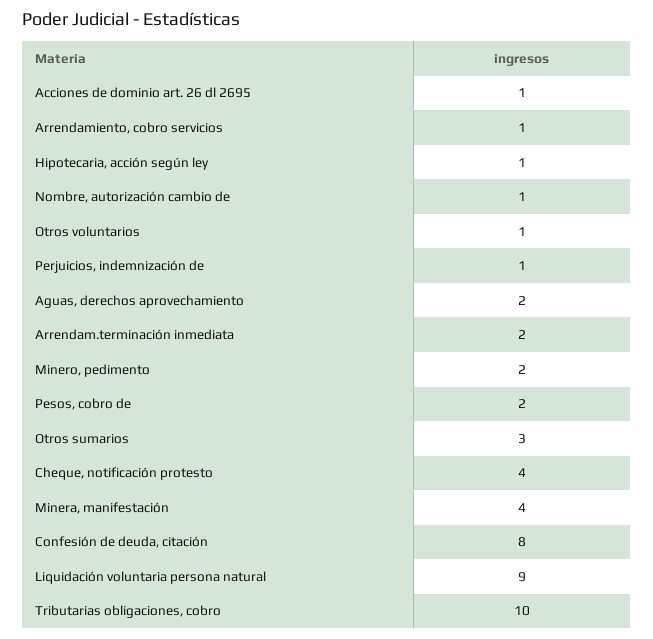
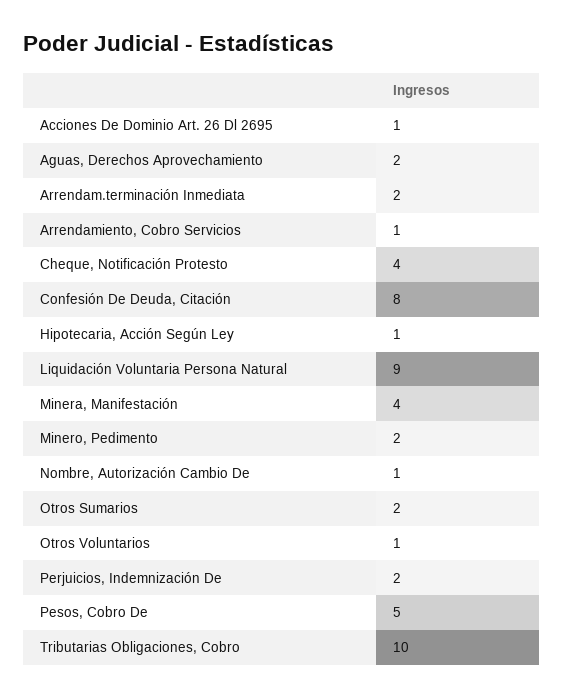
Perjuicios, indemnización de: 1 -> 2
Pesos, cobro de: 2 -> 5
Otros sumarios: 3 -> 2

